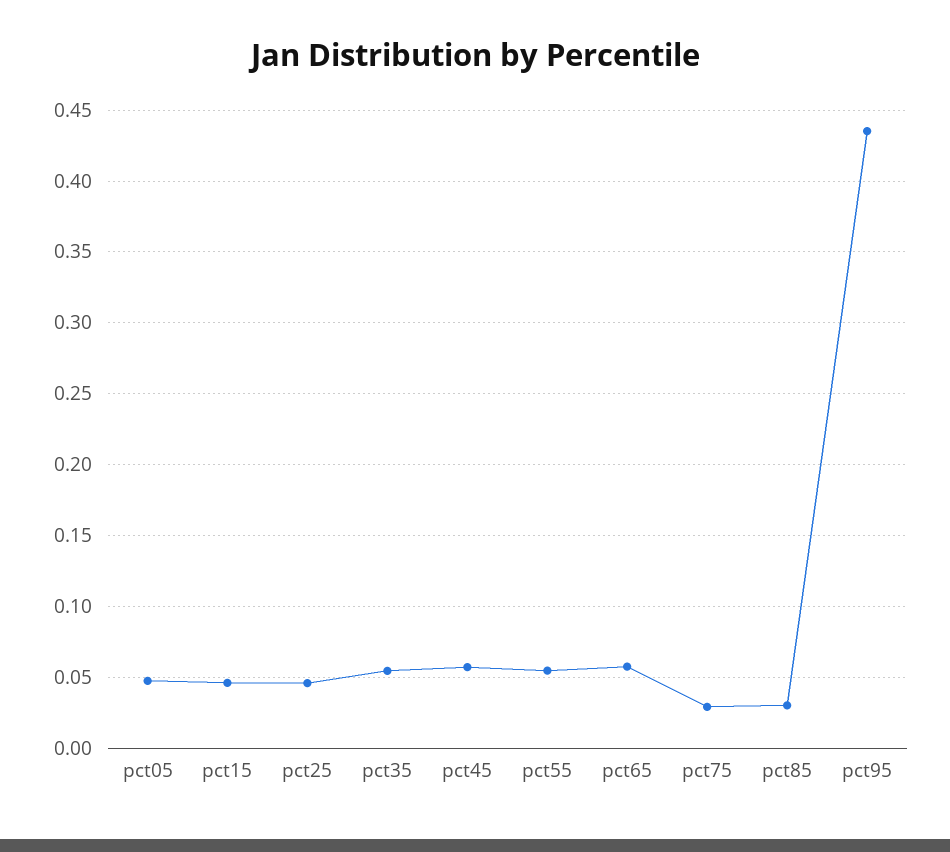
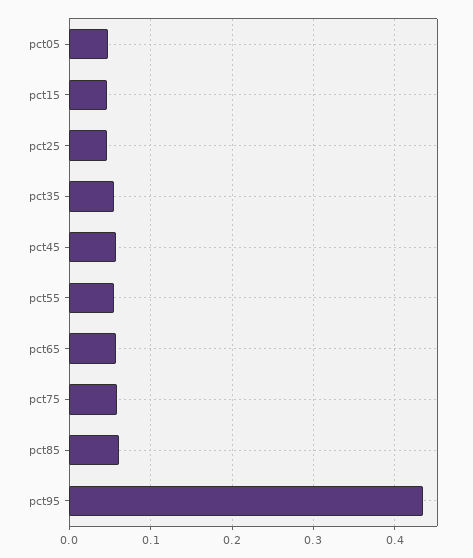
pct75: 0.03 -> 0.06
pct85: 0.03 -> 0.06

